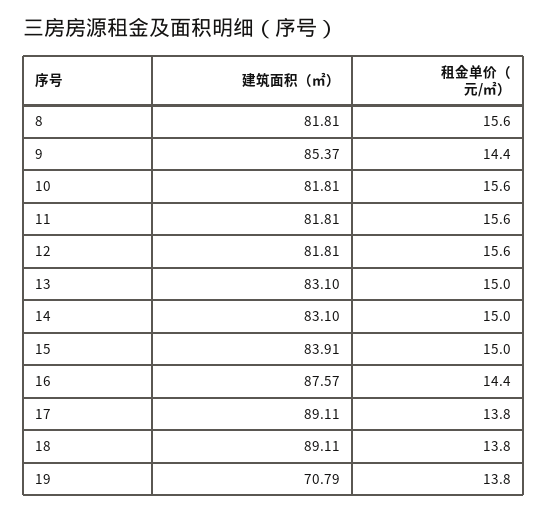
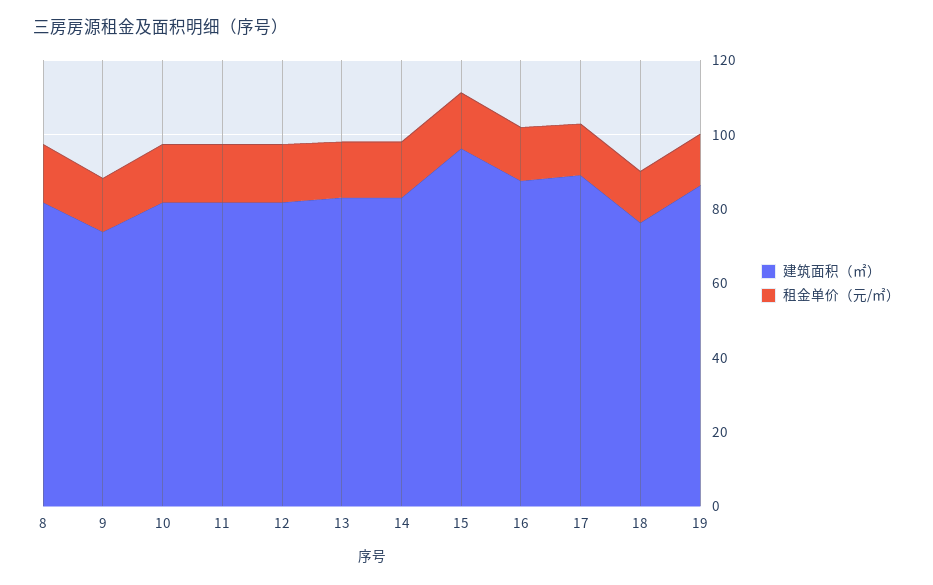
建筑面积（㎡）, 9: 85.37 -> 75
建筑面积（㎡）, 15: 83.91 -> 95
建筑面积（㎡）, 18: 89.11 -> 75
建筑面积（㎡）, 19: 70.79 -> 85

